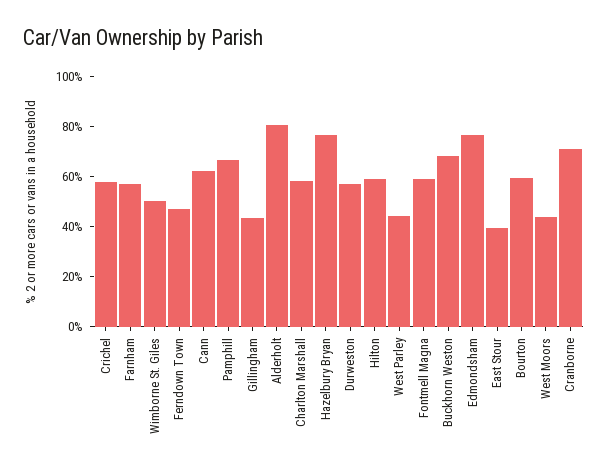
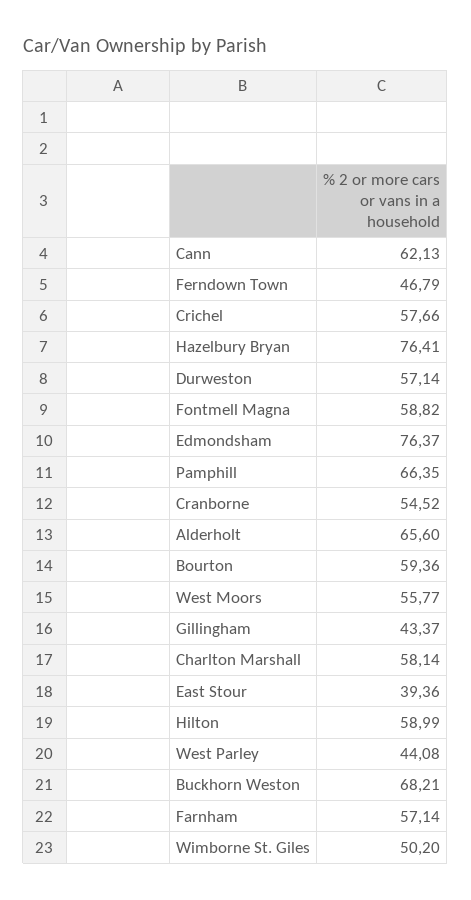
Alderholt: 80 -> 65.6
West Moors: 45 -> 55.77
Cranborne: 70 -> 54.52

